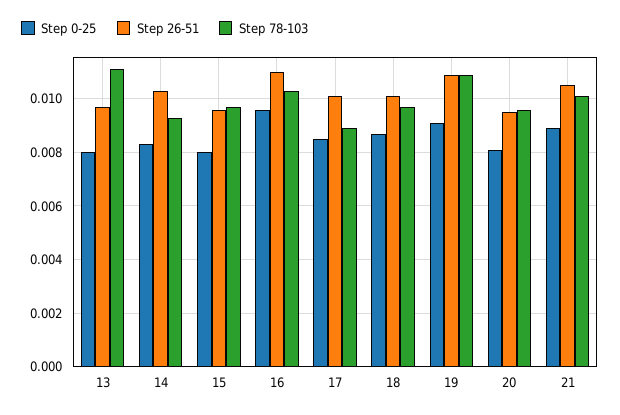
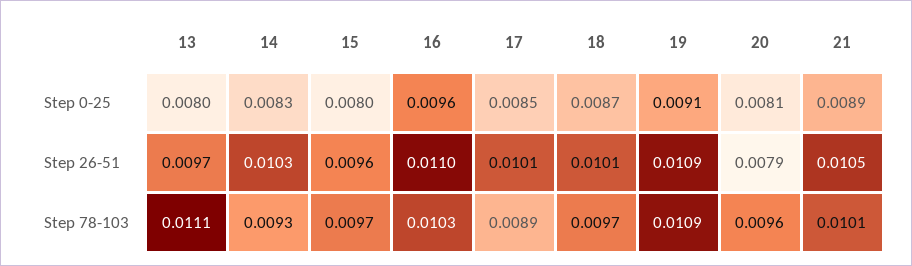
Step 26-51, 20: 0.0095 -> 0.0079

